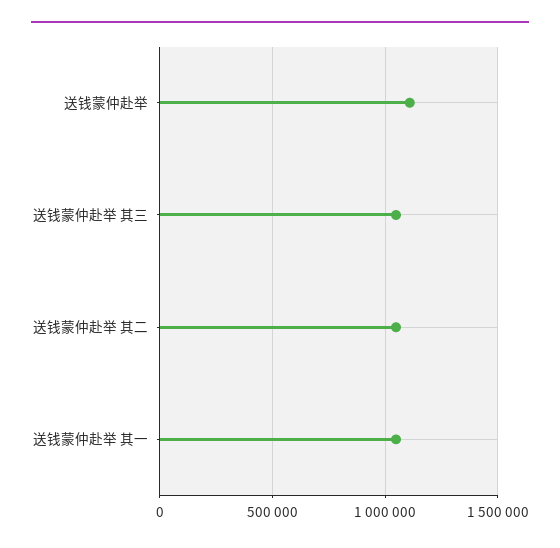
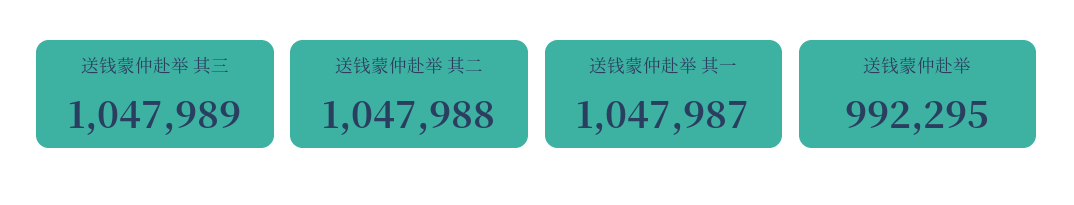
送钱蒙仲赴举: 1100000 -> 992295

